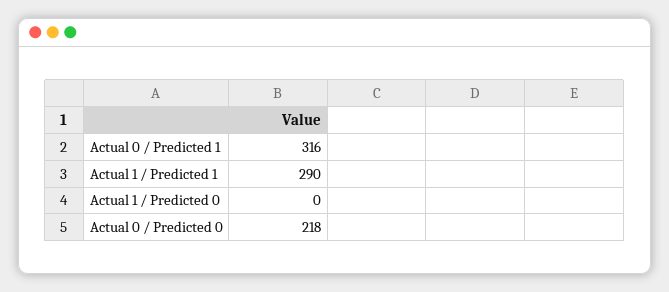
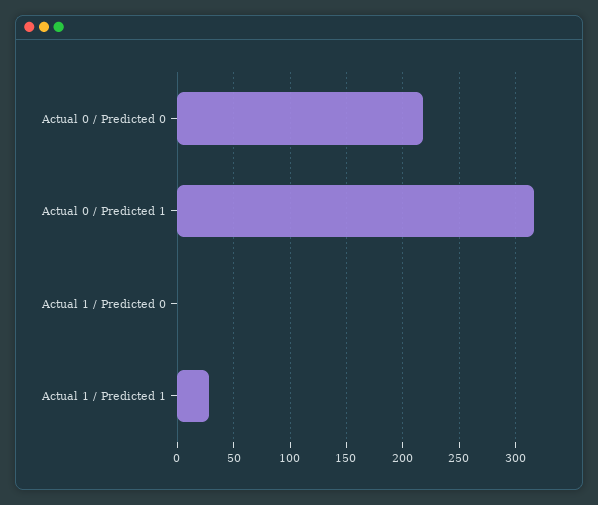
Actual 1 / Predicted 1: 290 -> 30

